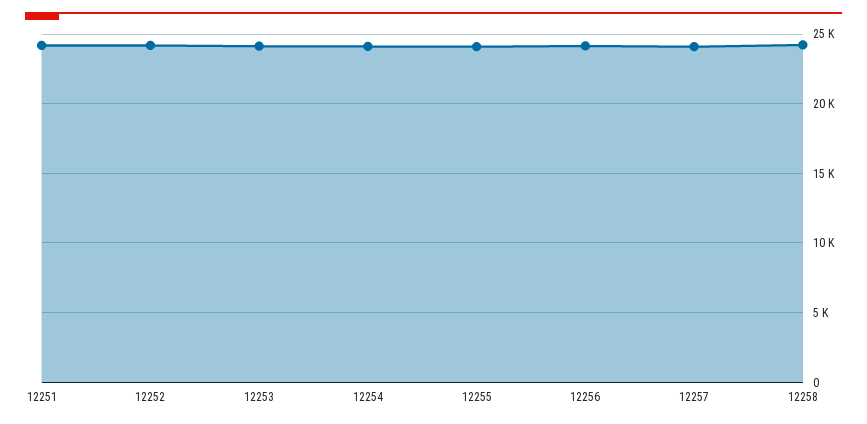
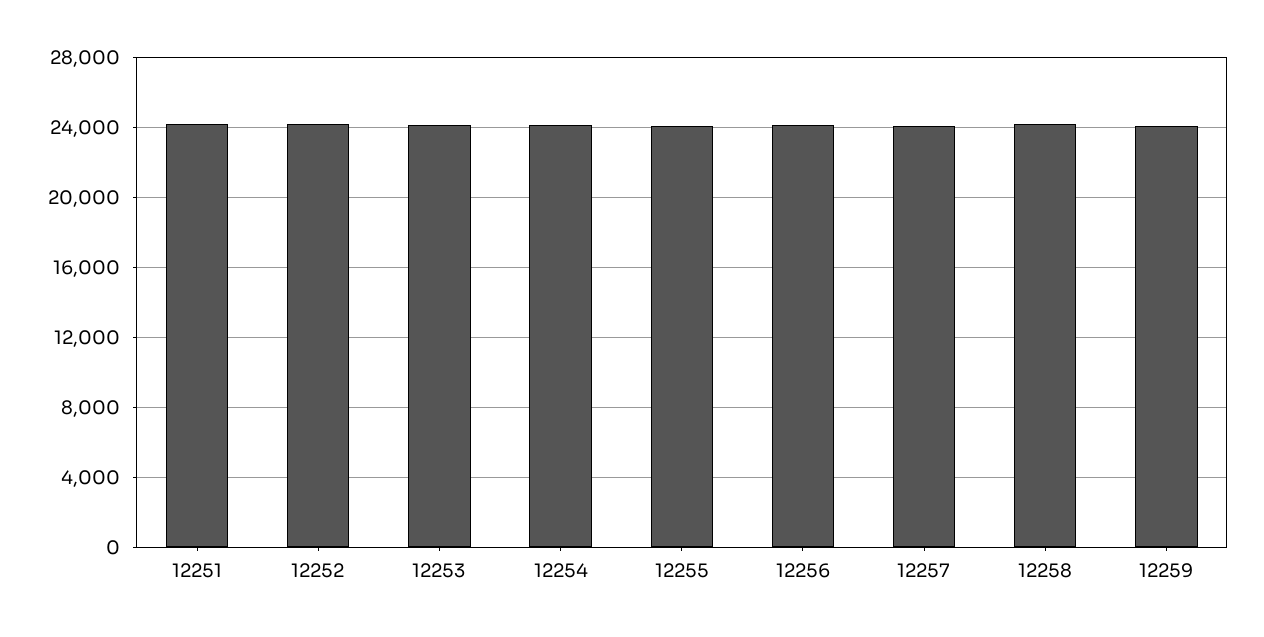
12259: none -> 24000

